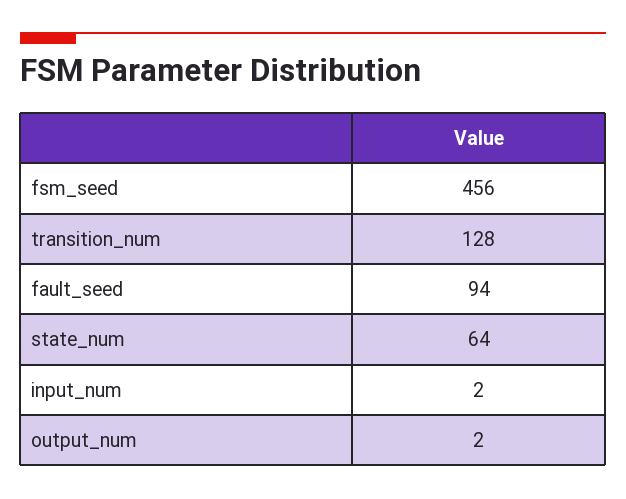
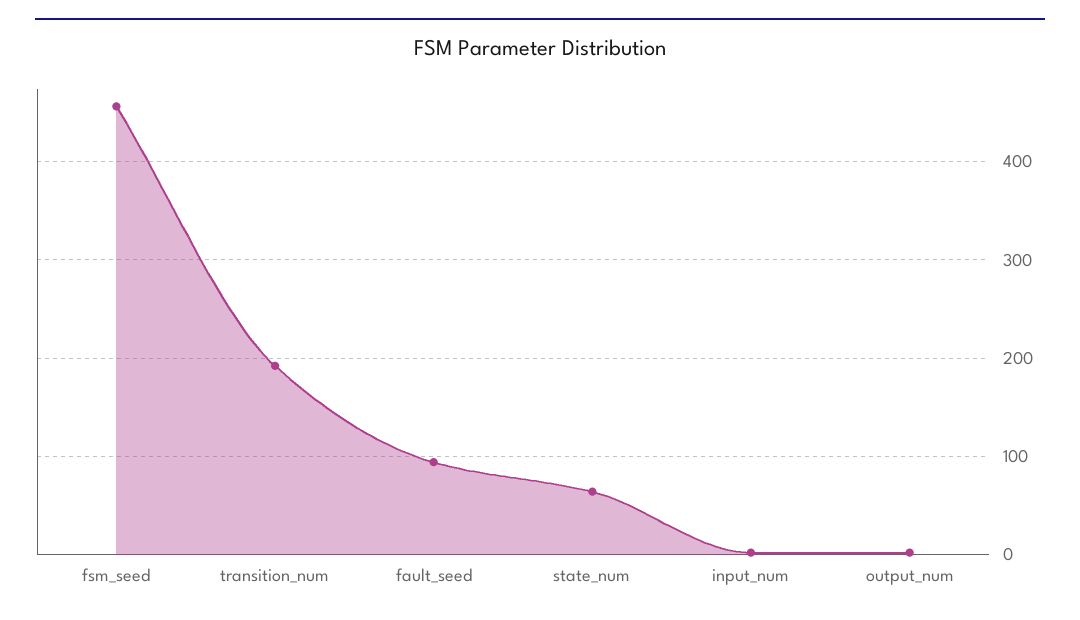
transition_num: 128 -> 190

